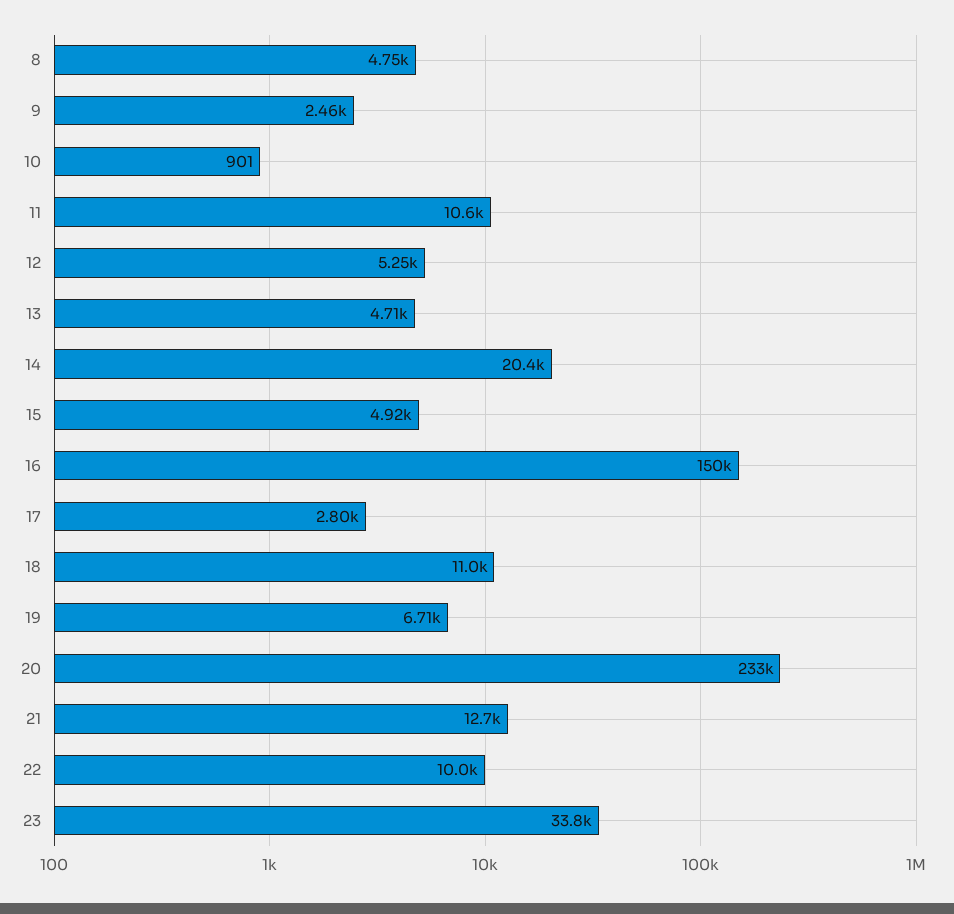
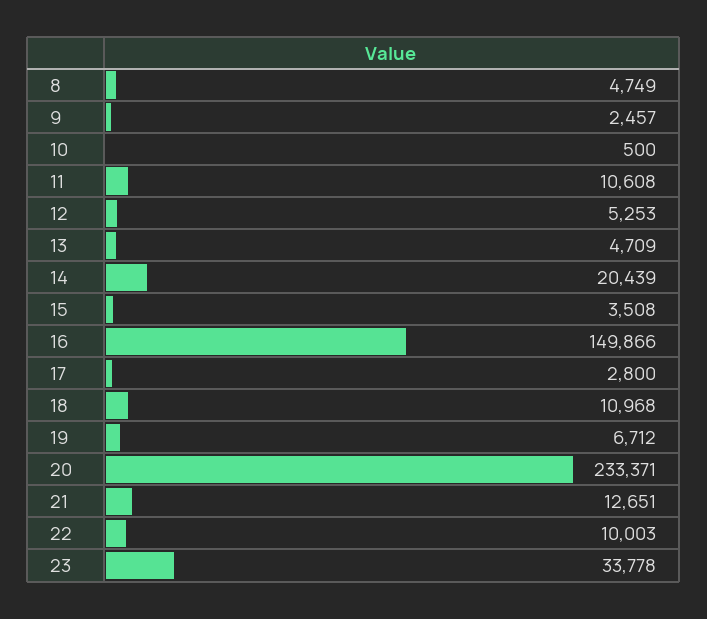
10: 901 -> 500
15: 4920 -> 3508

